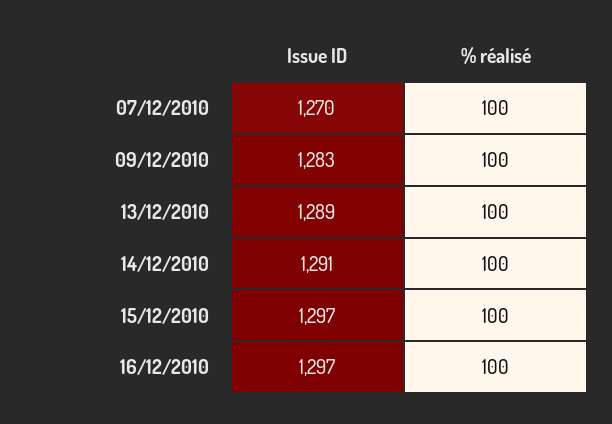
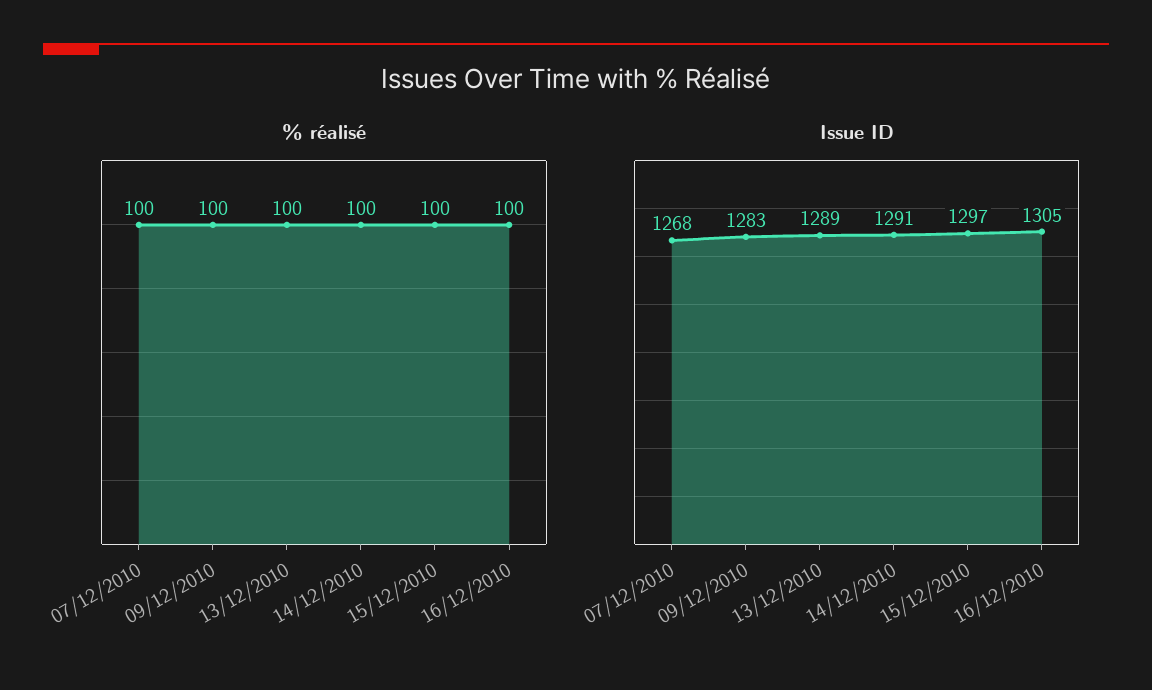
Issue ID, 07/12/2010: 1270 -> 1268
Issue ID, 16/12/2010: 1297 -> 1305

